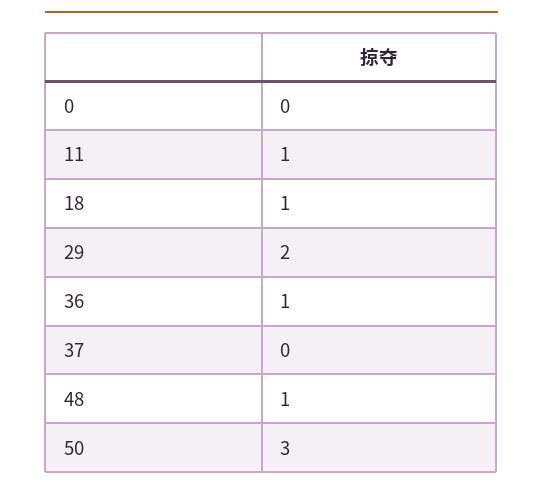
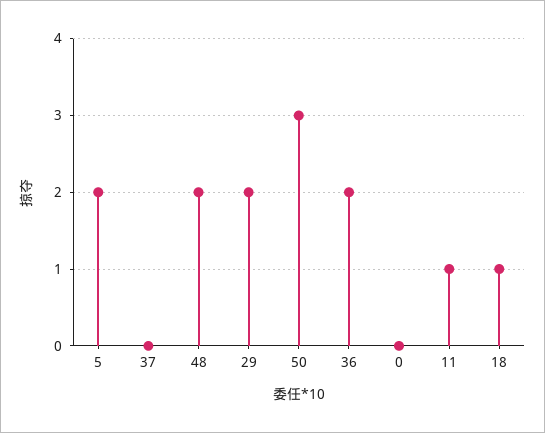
36: 1 -> 2
48: 1 -> 2
5: none -> 2

